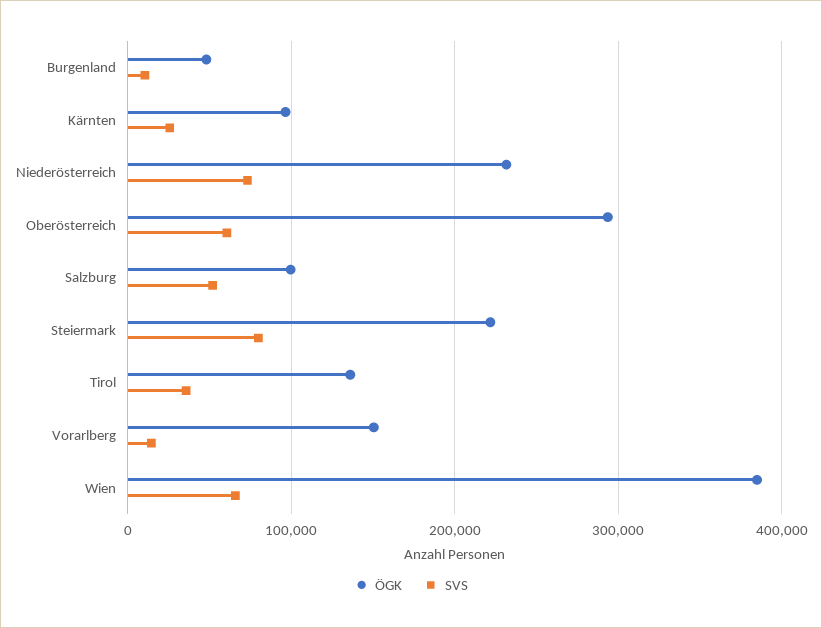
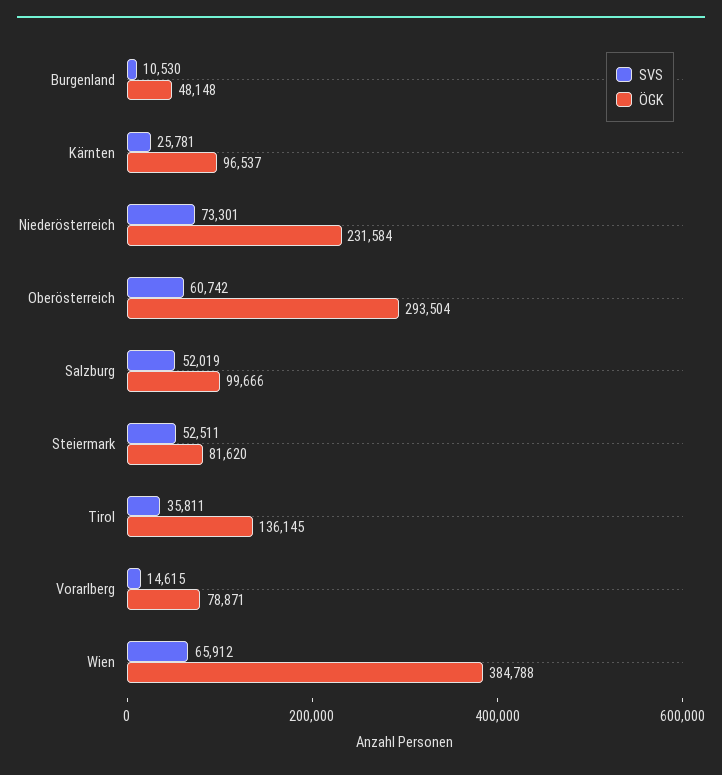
ÖGK, Steiermark: 220000 -> 81620
SVS, Steiermark: 80000 -> 52511
ÖGK, Vorarlberg: 150000 -> 78871

